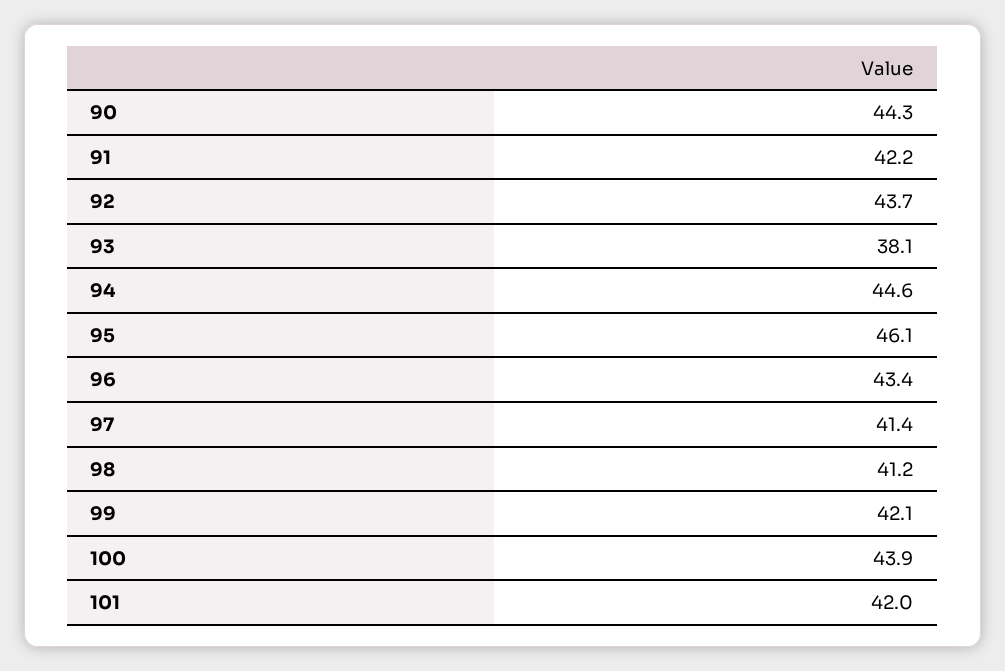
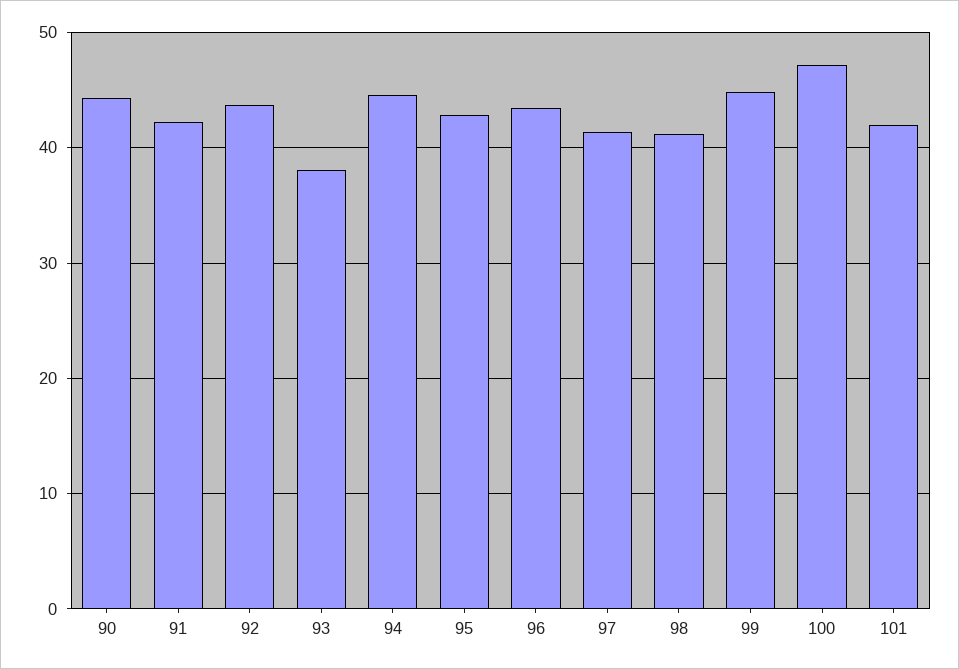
95: 46.1 -> 43
99: 42.1 -> 45
100: 43.9 -> 47

